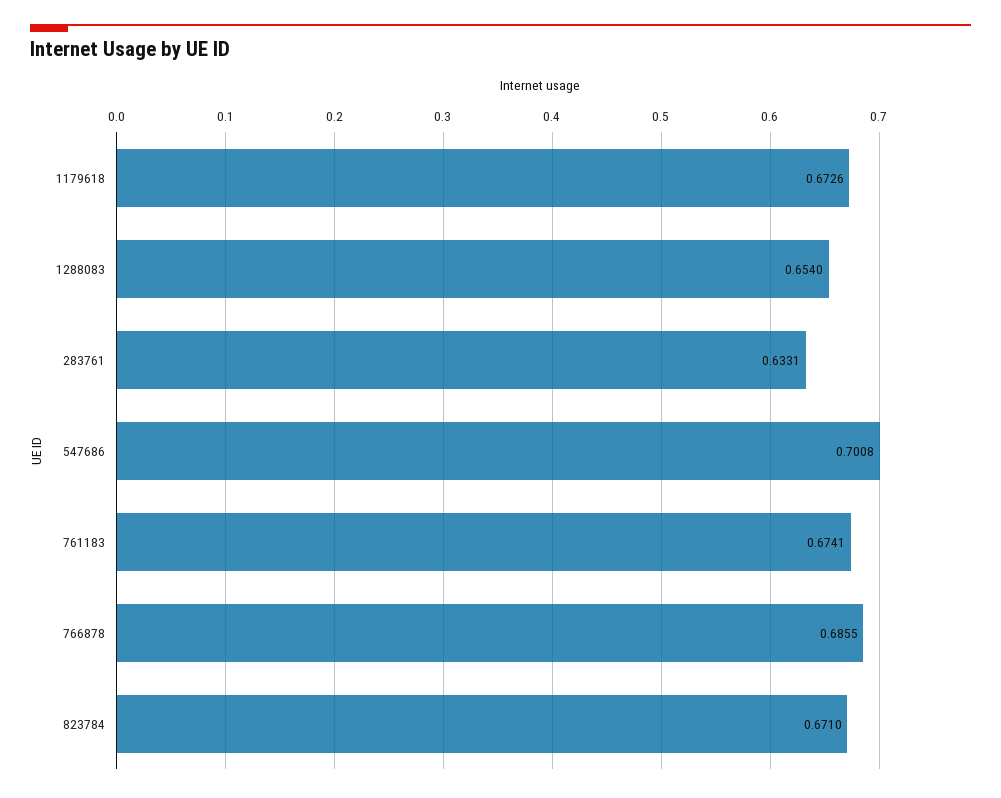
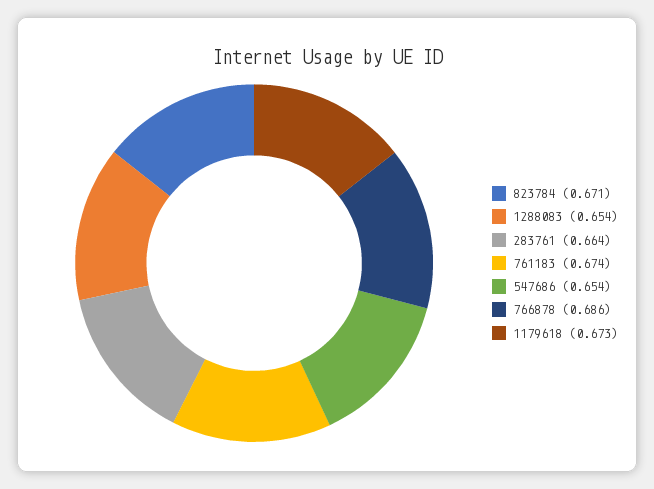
283761: 0.6331 -> 0.664
547686: 0.7008 -> 0.654

